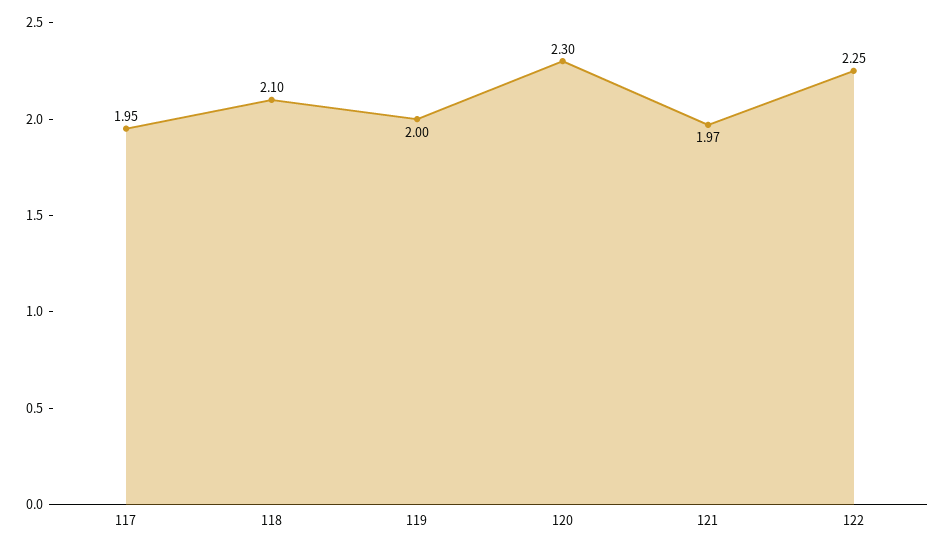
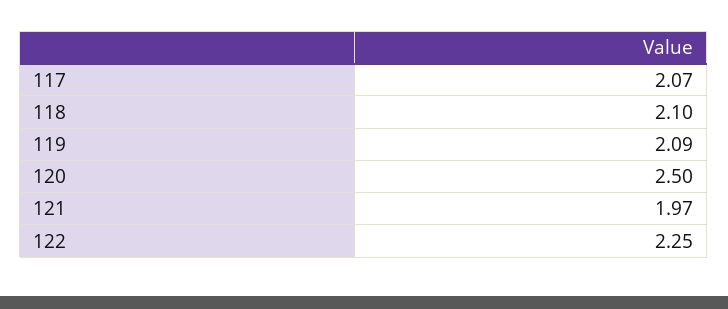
117: 1.95 -> 2.07
119: 2 -> 2.09
120: 2.3 -> 2.5

